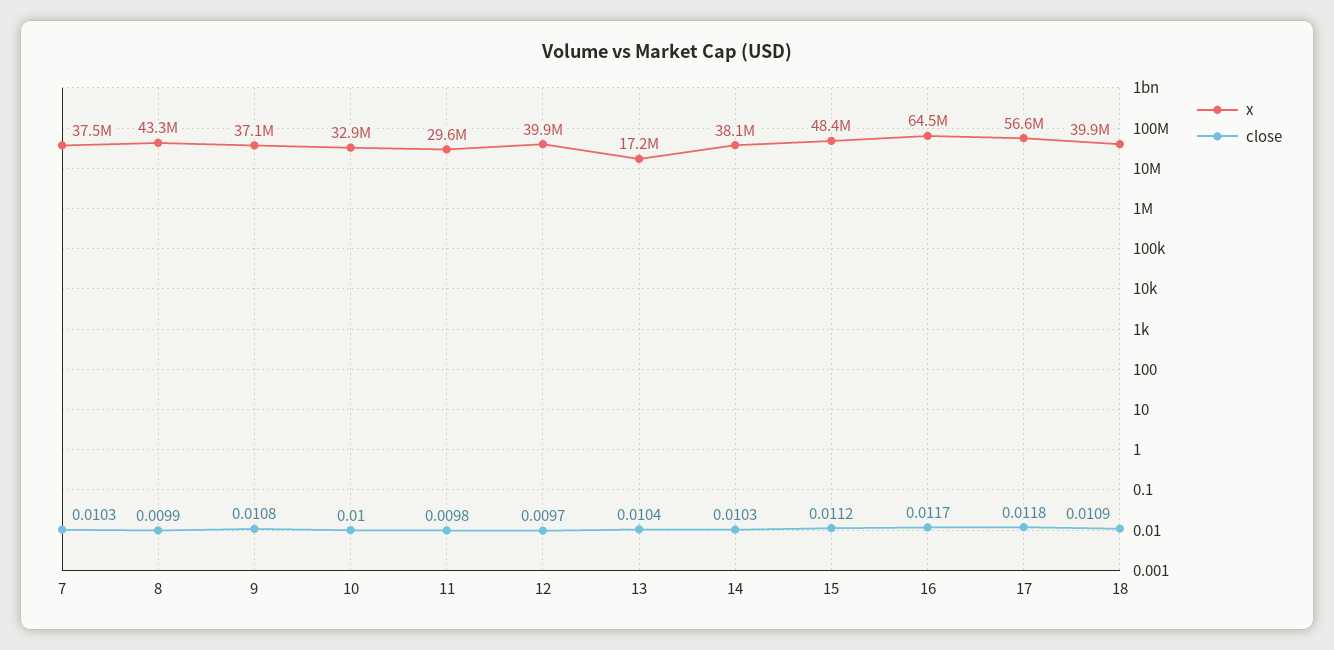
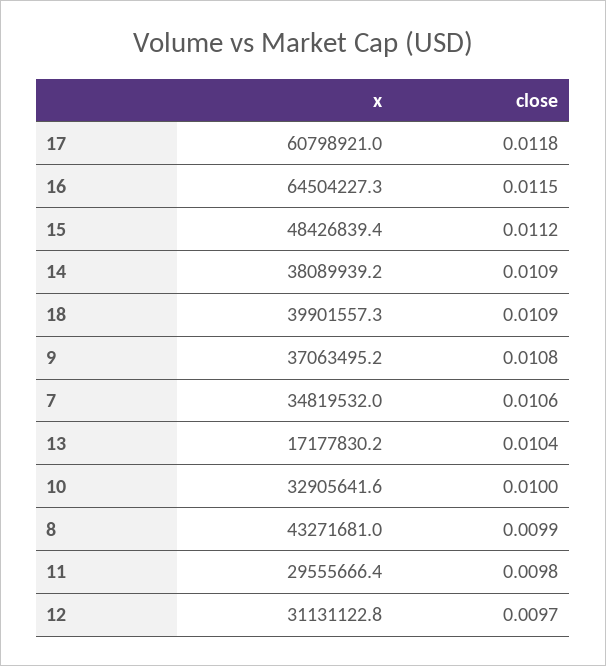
x, 7: 37500000 -> 34819532
close, 7: 0.0103 -> 0.0106
x, 12: 39900000 -> 31131122.8
close, 14: 0.0103 -> 0.0109
close, 16: 0.0117 -> 0.0115
x, 17: 56600000 -> 60798921

